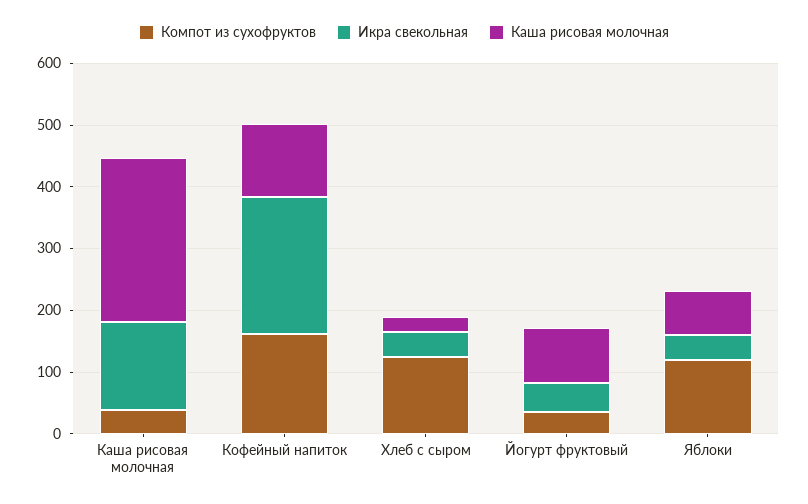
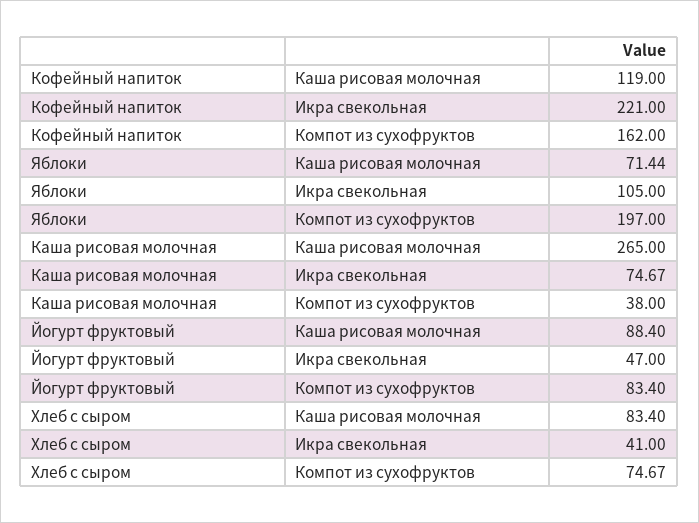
Икра свекольная, Каша рисовая молочная: 140 -> 74.67
Компот из сухофруктов, Хлеб с сыром: 120 -> 74.67
Каша рисовая молочная, Хлеб с сыром: 20 -> 83.4
Компот из сухофруктов, Йогурт фруктовый: 40 -> 83.4
Компот из сухофруктов, Яблоки: 120 -> 197
Икра свекольная, Яблоки: 40 -> 105

